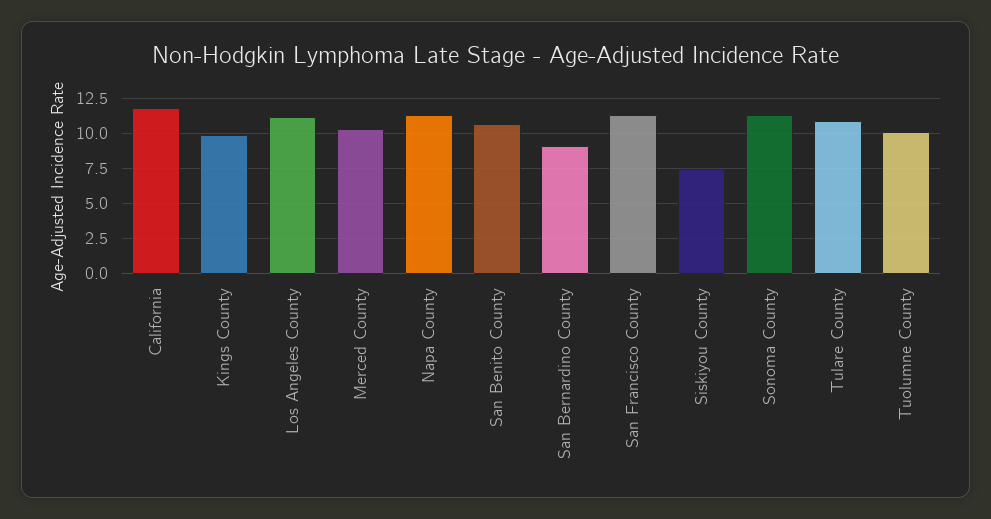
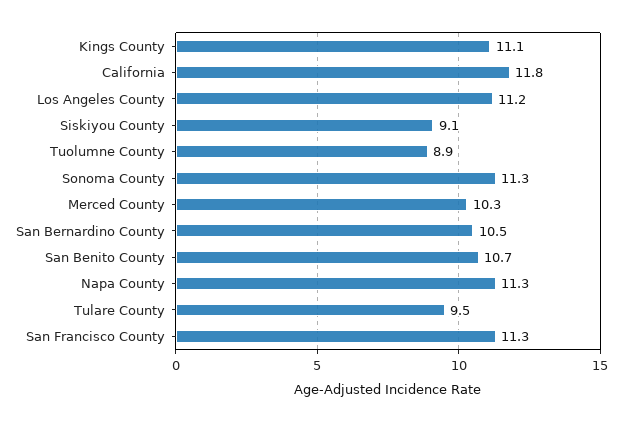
Kings County: 10 -> 11.1
San Bernardino County: 9 -> 10.5
Siskiyou County: 7.5 -> 9.1
Tulare County: 11 -> 9.5
Tuolumne County: 10 -> 8.9

